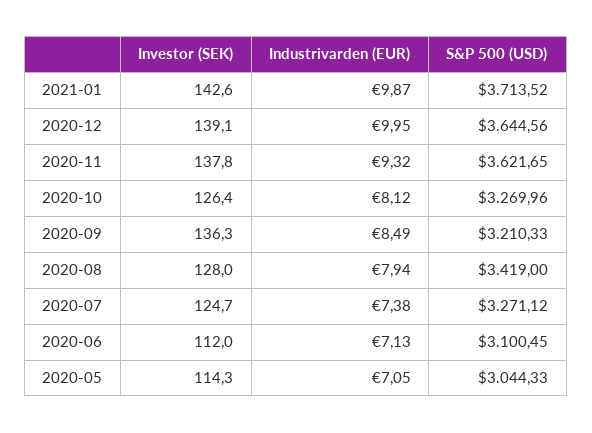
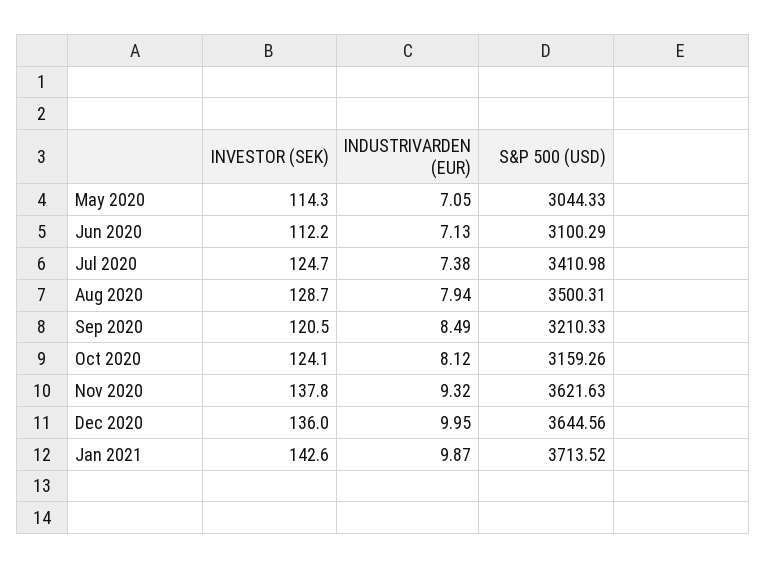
Investor (SEK), 2020-12: 139.1 -> 136
S&P 500 (USD), 2020-11: 3621.65 -> 3621.63
Investor (SEK), 2020-10: 126.4 -> 124.1
S&P 500 (USD), 2020-10: 3269.96 -> 3159.26
Investor (SEK), 2020-09: 136.3 -> 120.5
Investor (SEK), 2020-08: 128 -> 128.7
S&P 500 (USD), 2020-08: 3419 -> 3500.31
S&P 500 (USD), 2020-07: 3271.12 -> 3410.98
Investor (SEK), 2020-06: 112 -> 112.2
S&P 500 (USD), 2020-06: 3100.45 -> 3100.29

